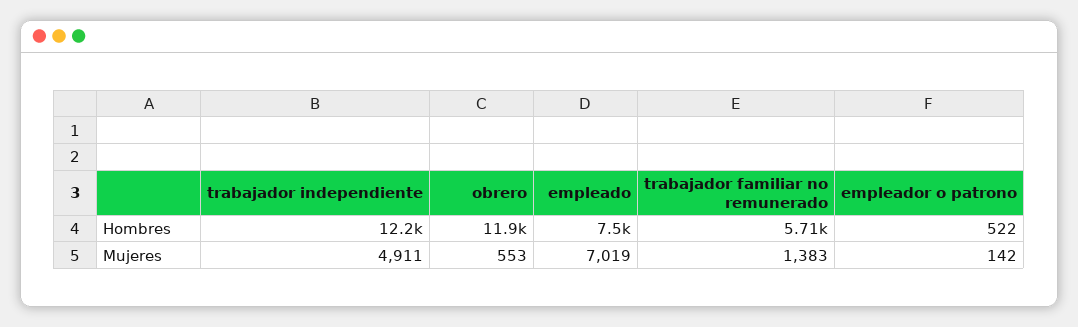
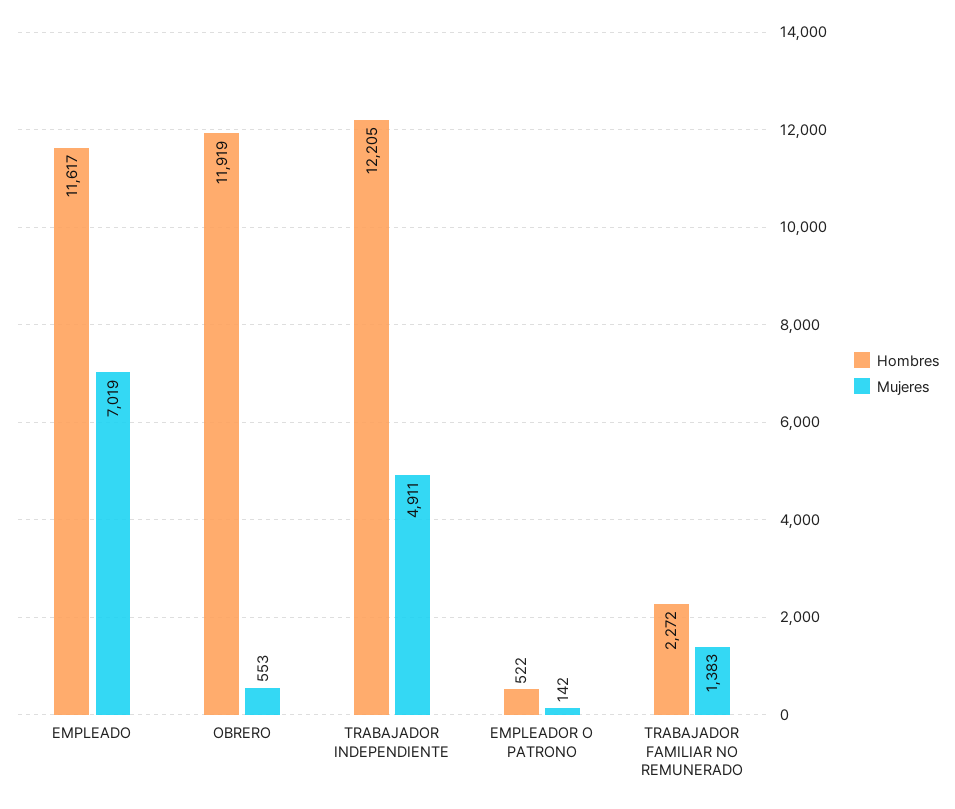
Hombres, empleado: 7500 -> 11617
Hombres, trabajador familiar no remunerado: 5710 -> 2272

